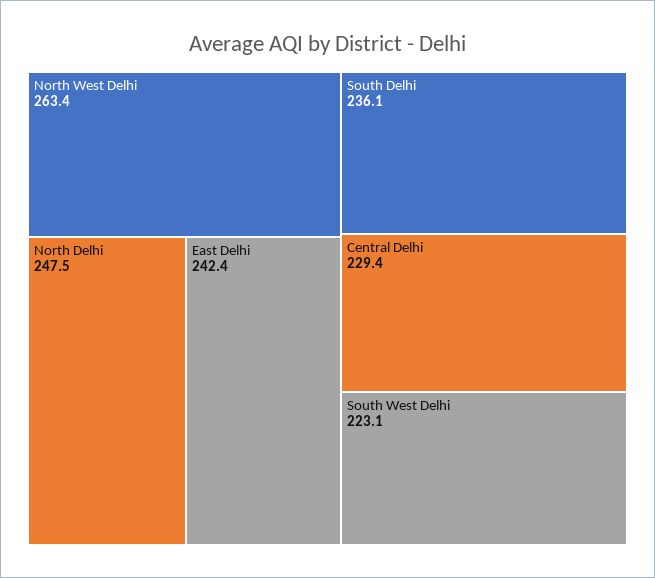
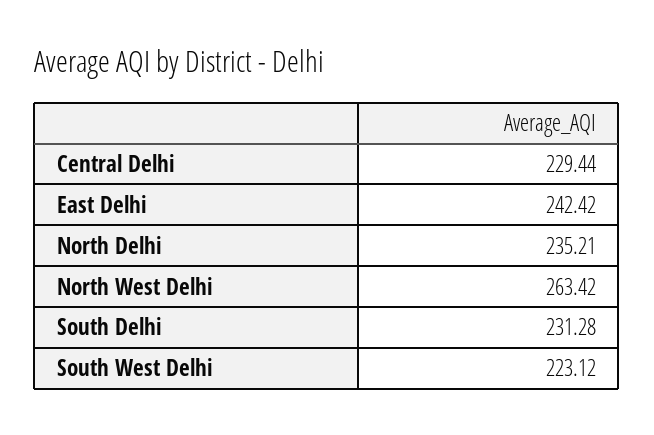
North Delhi: 247.5 -> 235.21
South Delhi: 236.1 -> 231.28

